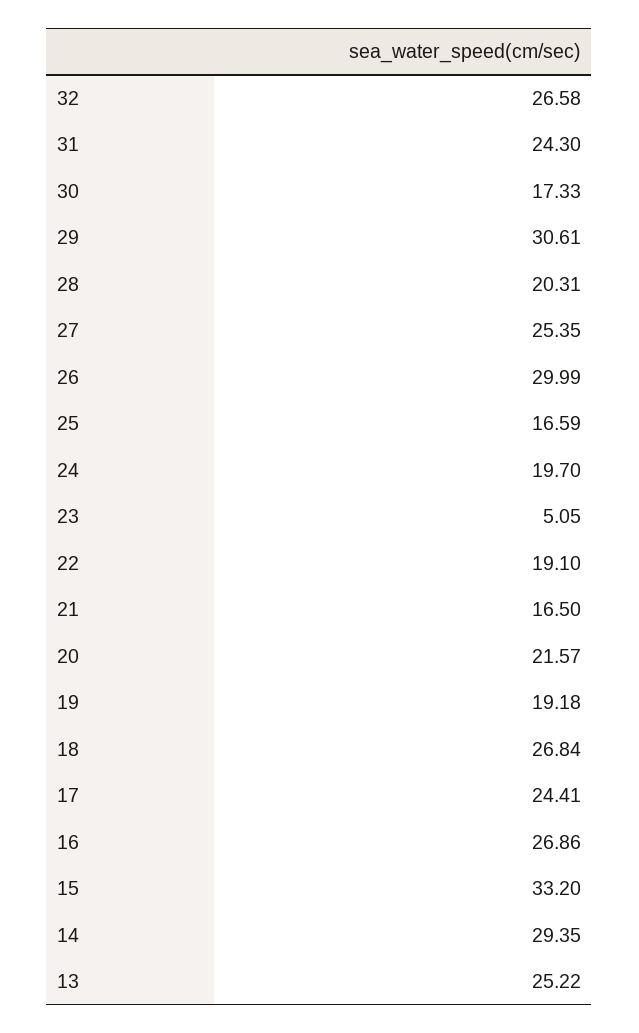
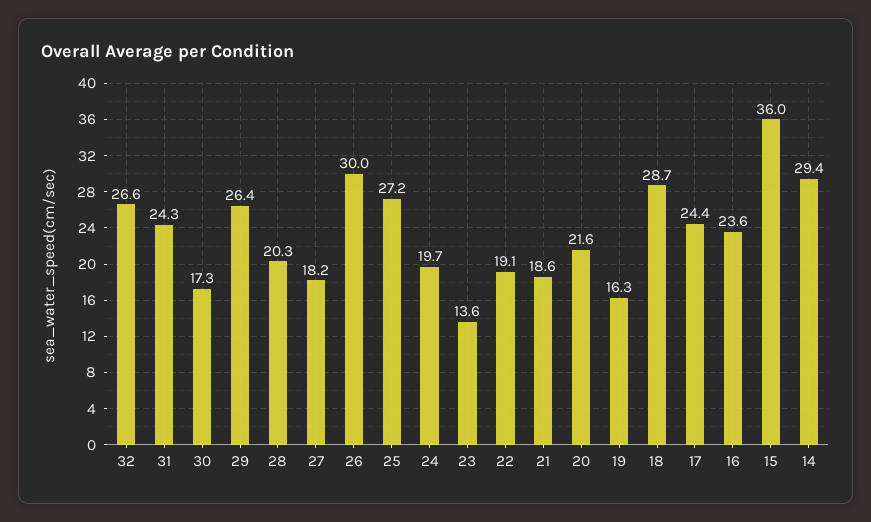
29: 30.61 -> 26.4
27: 25.35 -> 18.2
25: 16.59 -> 27.2
23: 5.05 -> 13.6
21: 16.5 -> 18.6
19: 19.18 -> 16.3
18: 26.84 -> 28.7
16: 26.86 -> 23.6
15: 33.2 -> 36
13: 25.22 -> none

